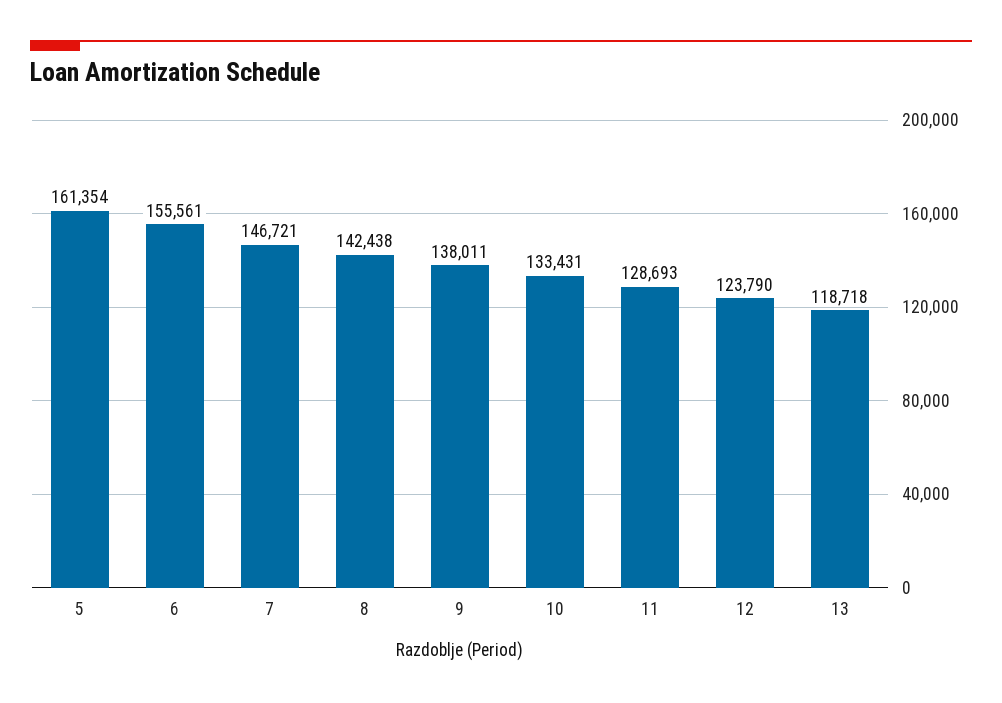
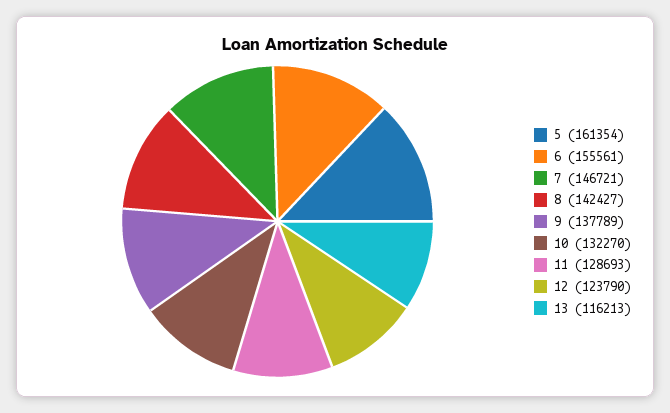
8: 142438 -> 142427
9: 138011 -> 137789
10: 133431 -> 132270
13: 118718 -> 116213

